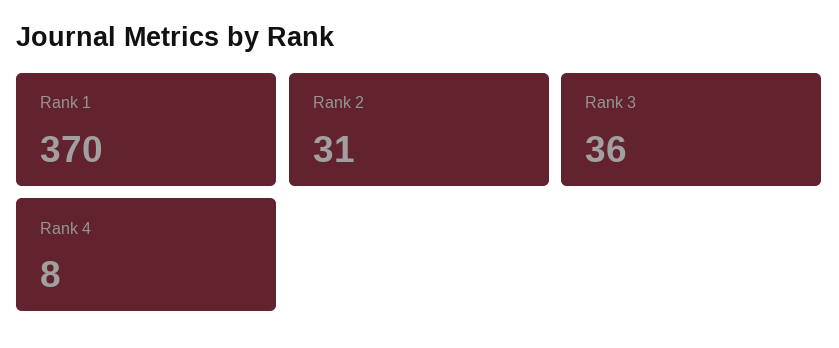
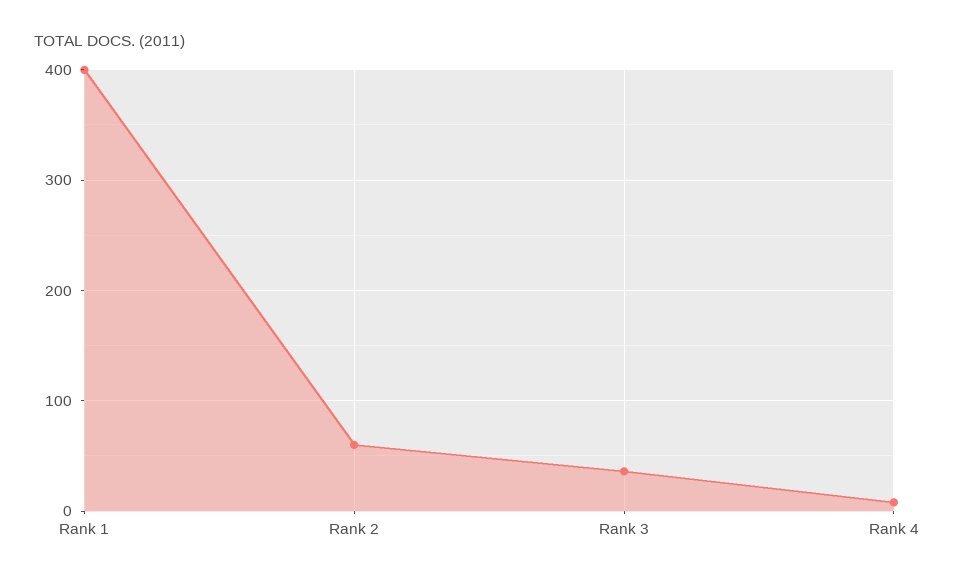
Rank 1: 370 -> 400
Rank 2: 31 -> 60

